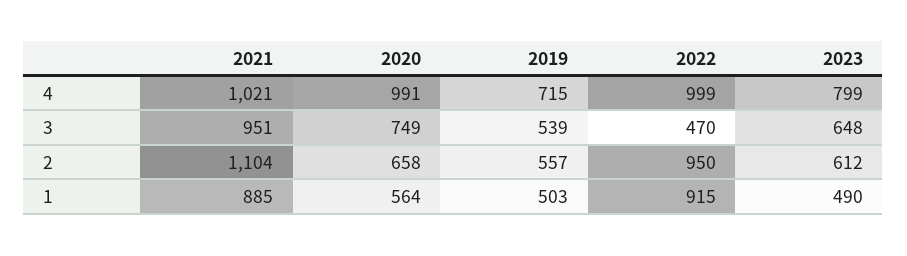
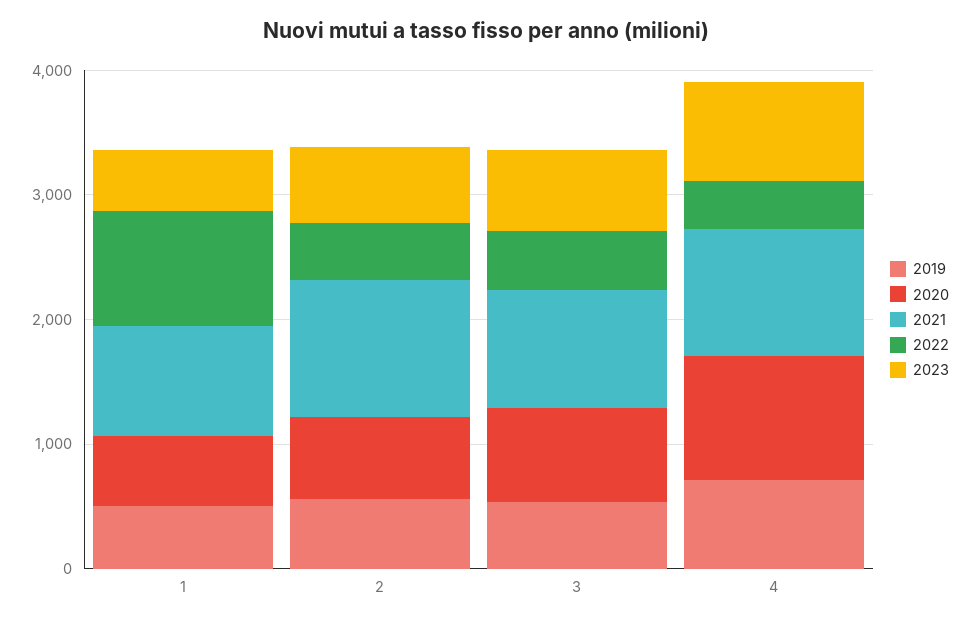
2022, 4: 999 -> 400
2022, 2: 950 -> 400

